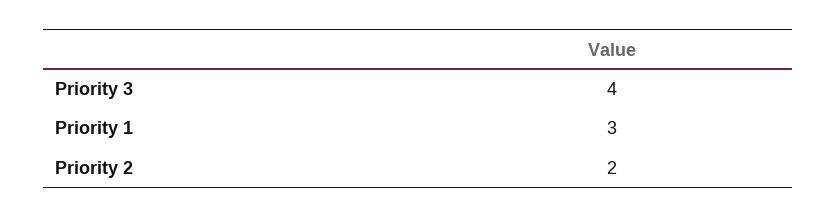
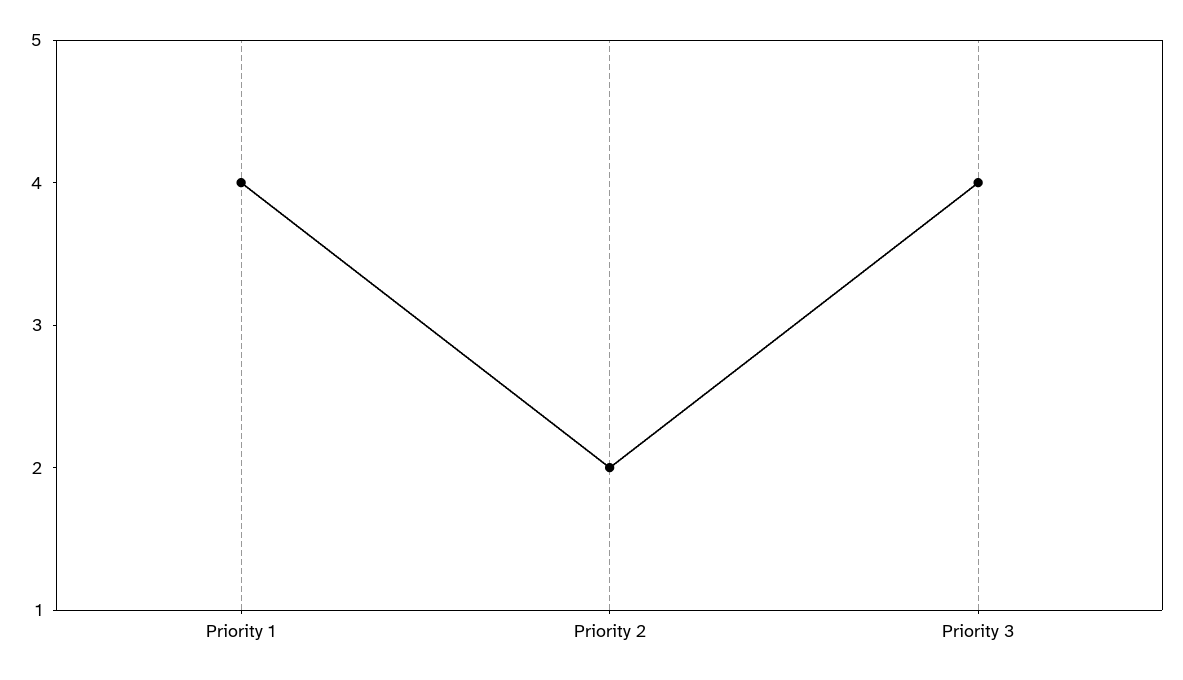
Priority 1: 3 -> 4

